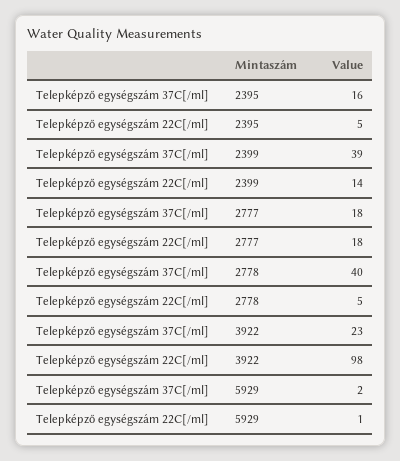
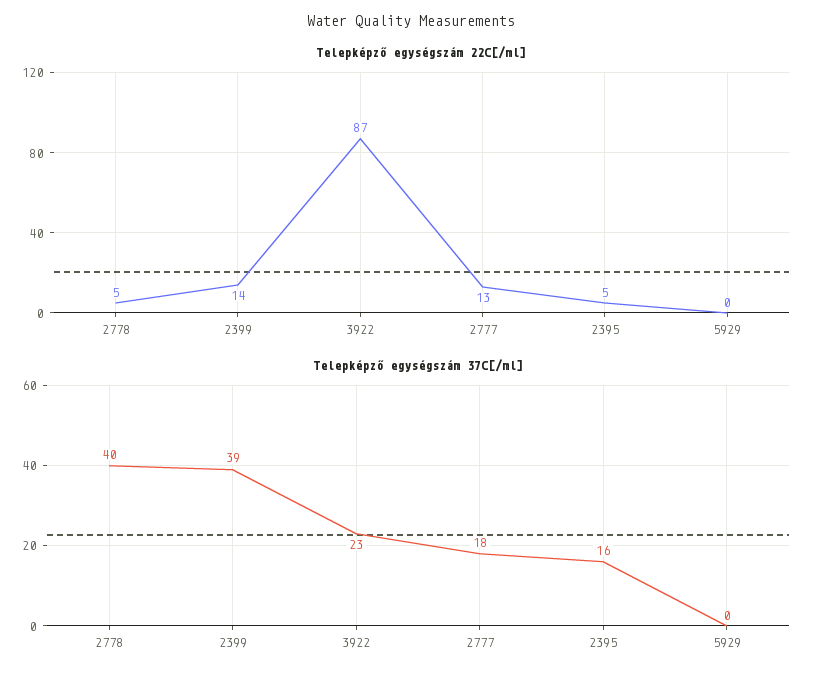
Telepképző egységszám 22C[/ml], 2777: 18 -> 13
Telepképző egységszám 22C[/ml], 3922: 98 -> 87
Telepképző egységszám 37C[/ml], 5929: 2 -> 0
Telepképző egységszám 22C[/ml], 5929: 1 -> 0

